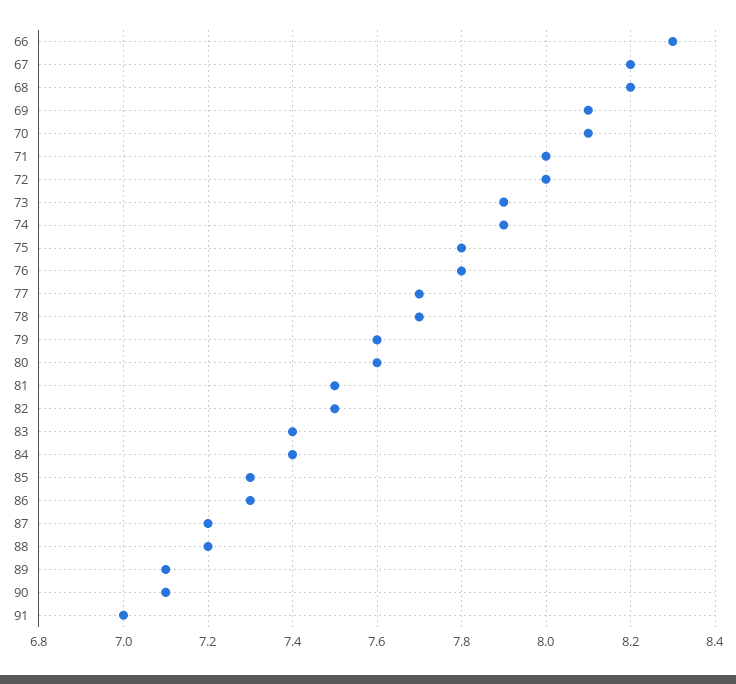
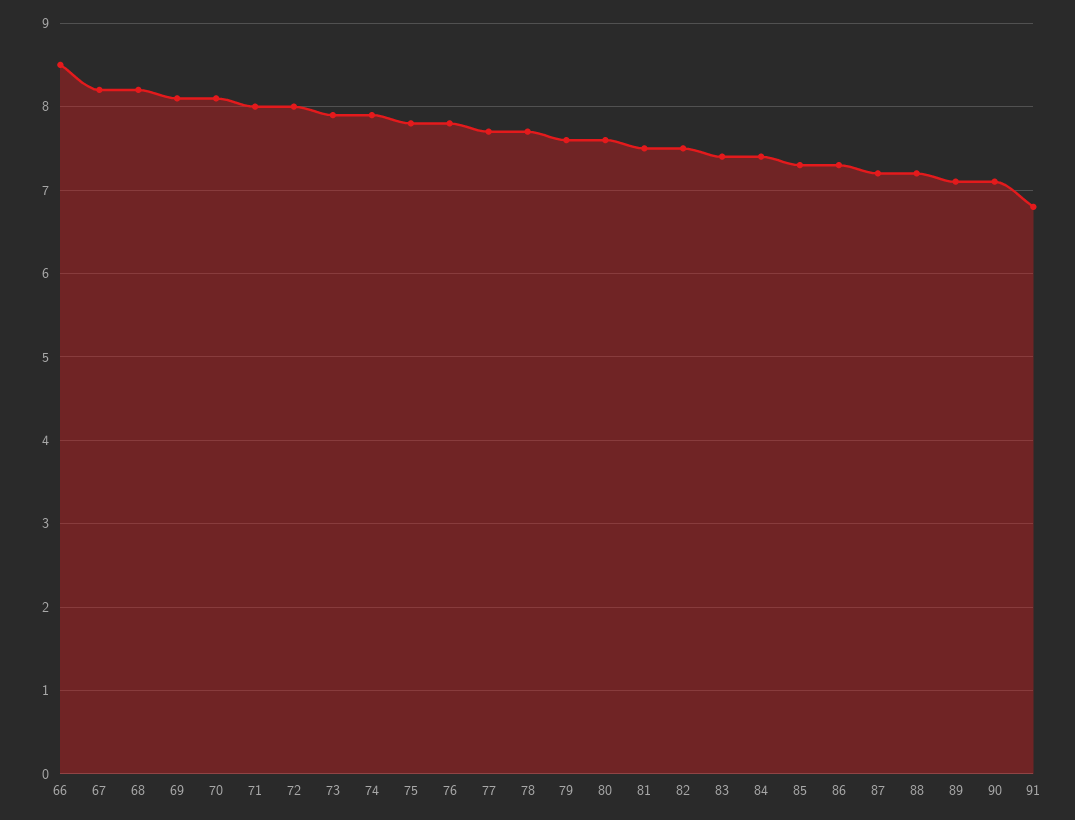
66: 8.3 -> 8.5
91: 7 -> 6.8

